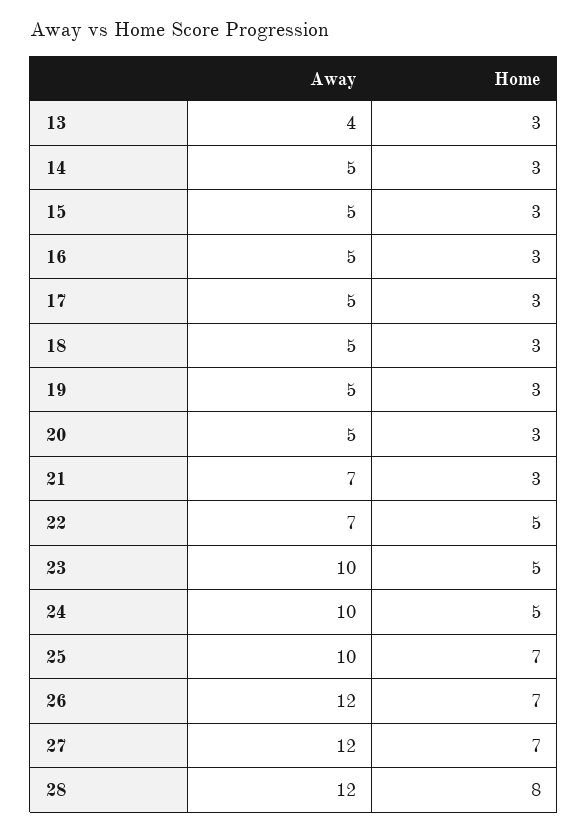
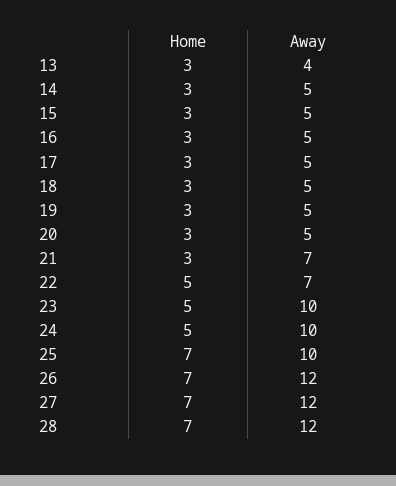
Home, 28: 8 -> 7

